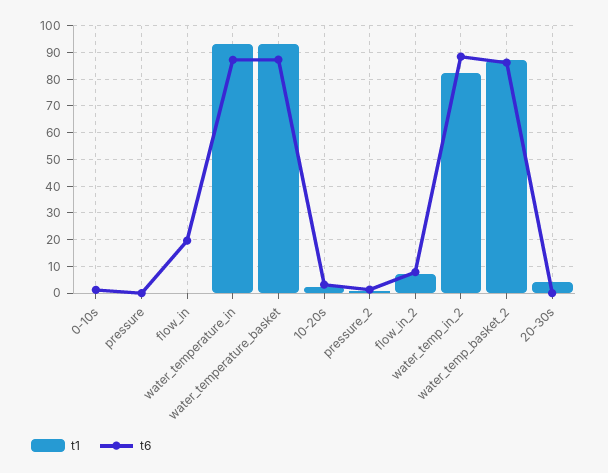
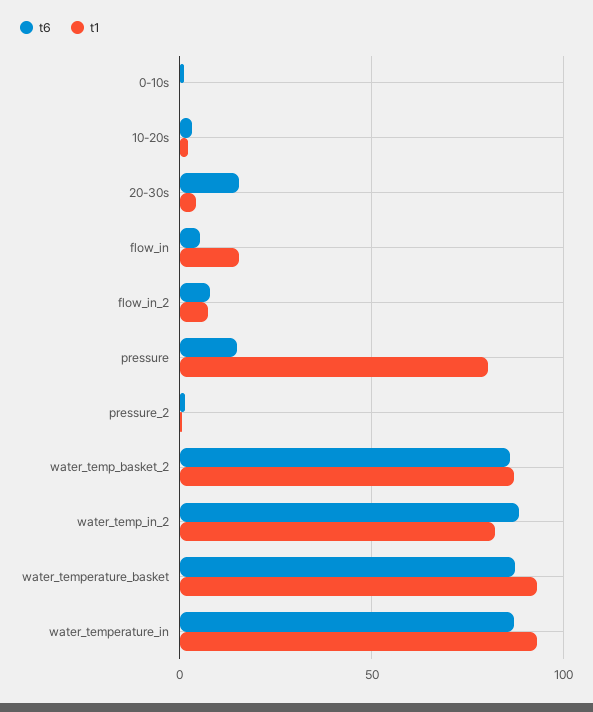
t1, pressure: 0 -> 80
t6, pressure: 0 -> 15
t1, flow_in: 0 -> 15
t6, flow_in: 20 -> 5
t6, 20-30s: 0 -> 15

